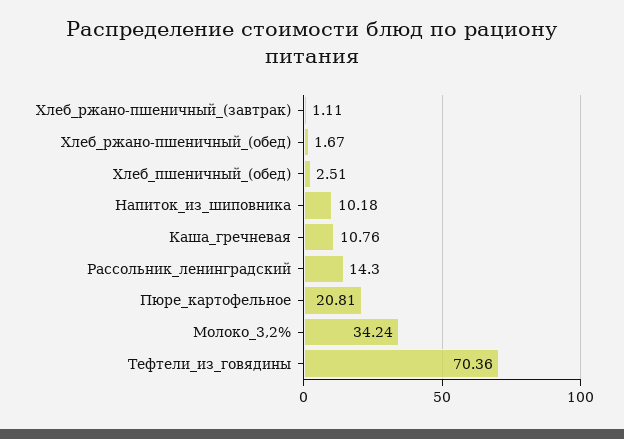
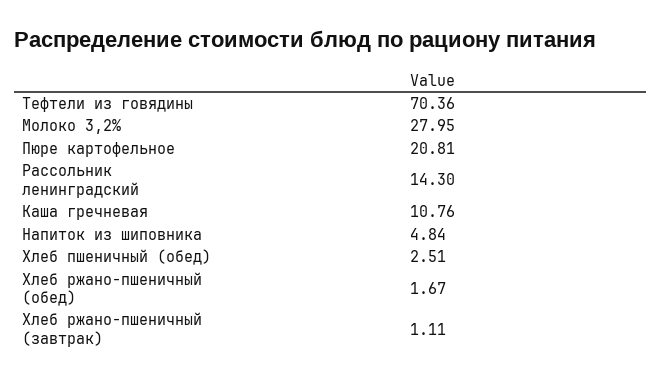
Напиток_из_шиповника: 10.18 -> 4.84
Молоко_3,2%: 34.24 -> 27.95

